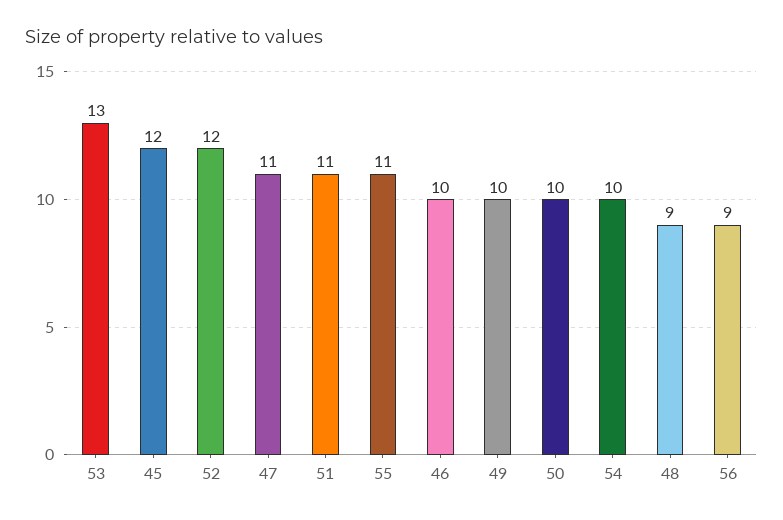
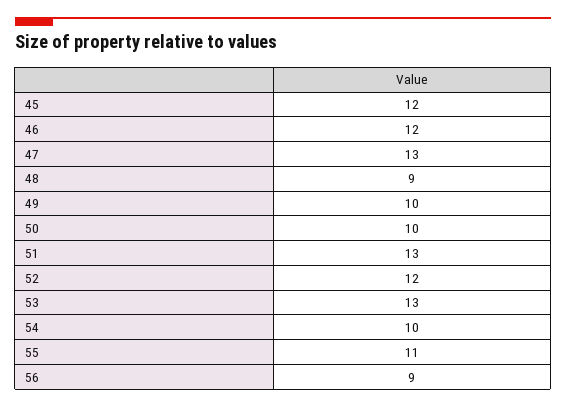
47: 11 -> 13
51: 11 -> 13
46: 10 -> 12

